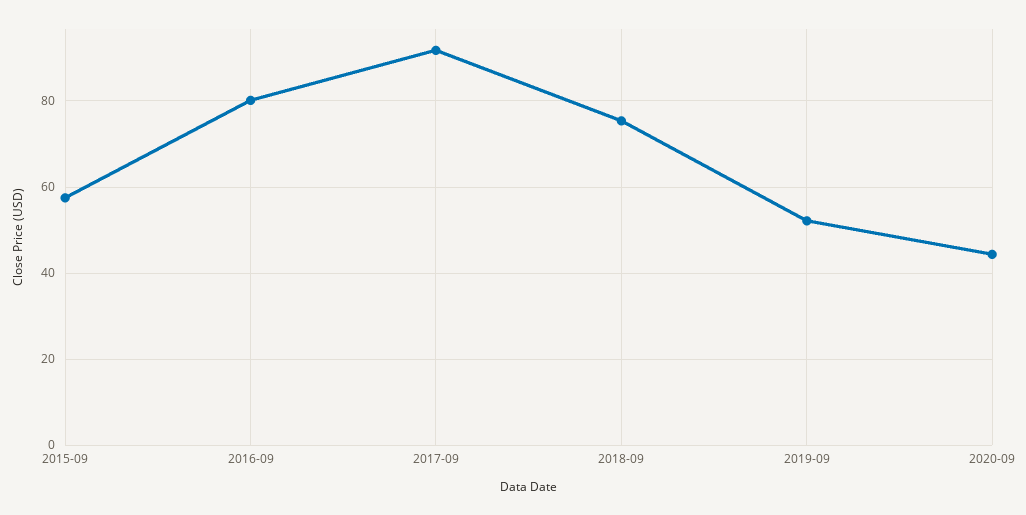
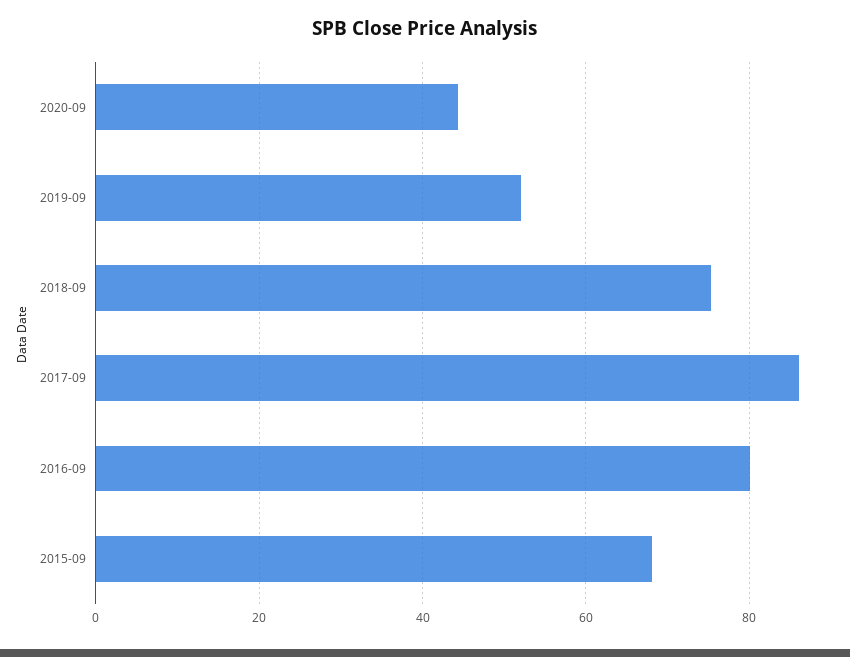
2015-09: 58 -> 68
2017-09: 92 -> 86

